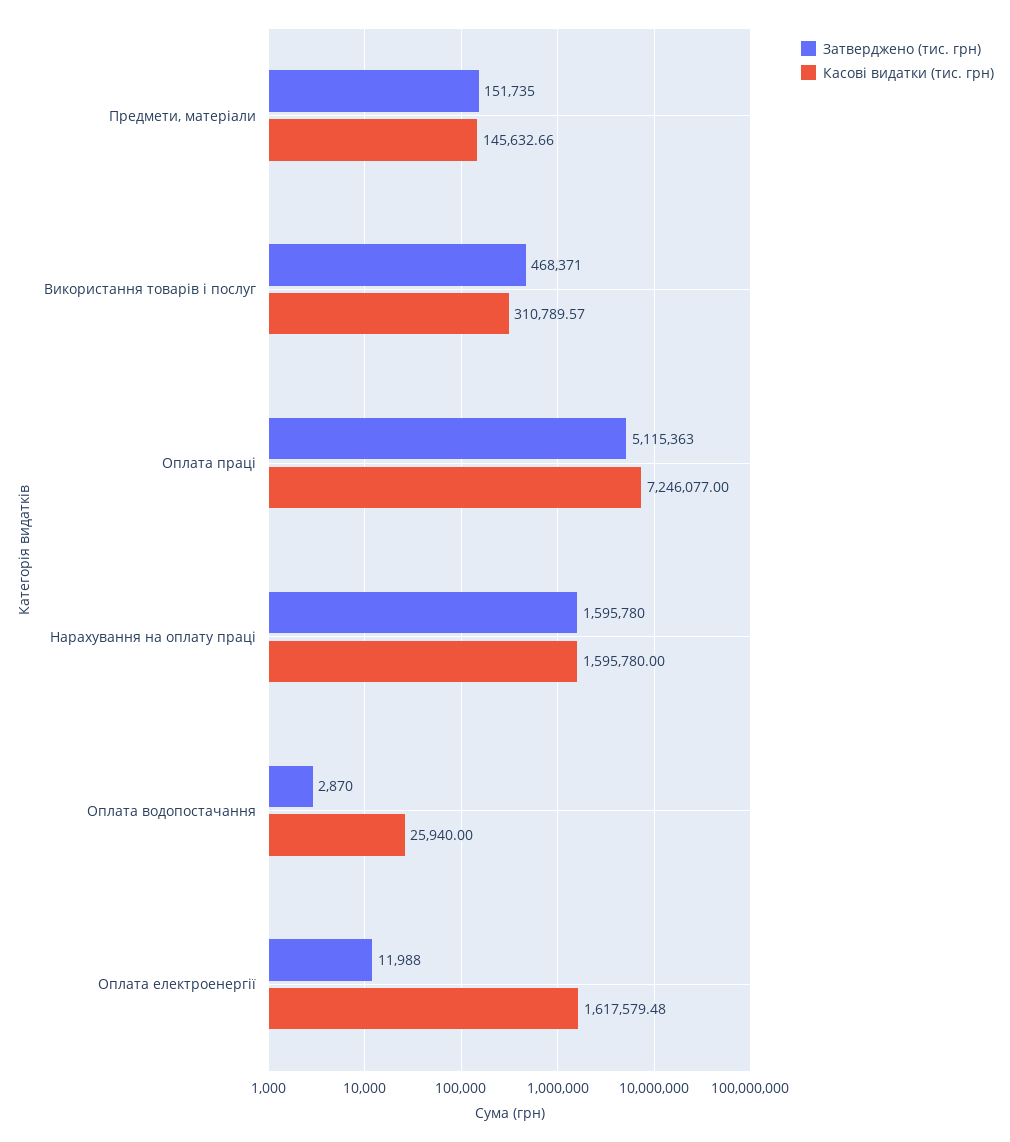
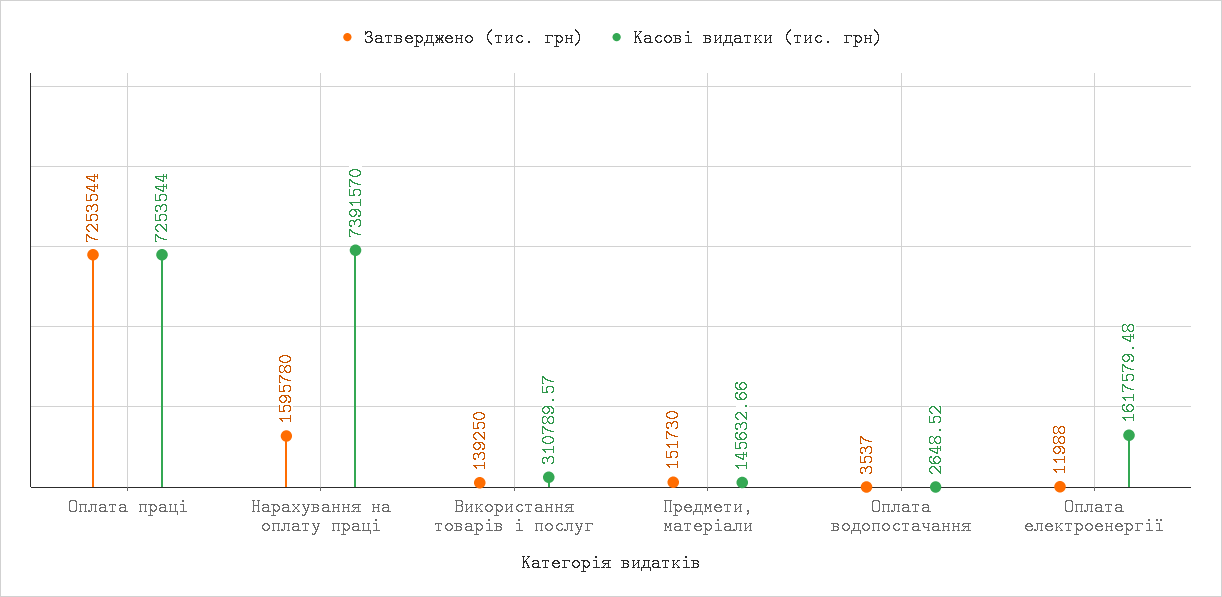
Затверджено (тис. грн), Предмети, матеріали: 151735 -> 151730
Затверджено (тис. грн), Використання товарів і послуг: 468371 -> 139250
Затверджено (тис. грн), Оплата праці: 5115363 -> 7253544
Касові видатки (тис. грн), Оплата праці: 7246077 -> 7253544
Касові видатки (тис. грн), Нарахування на оплату праці: 1595780 -> 7391570
Затверджено (тис. грн), Оплата водопостачання: 2870 -> 3537
Касові видатки (тис. грн), Оплата водопостачання: 25940 -> 2648.52

